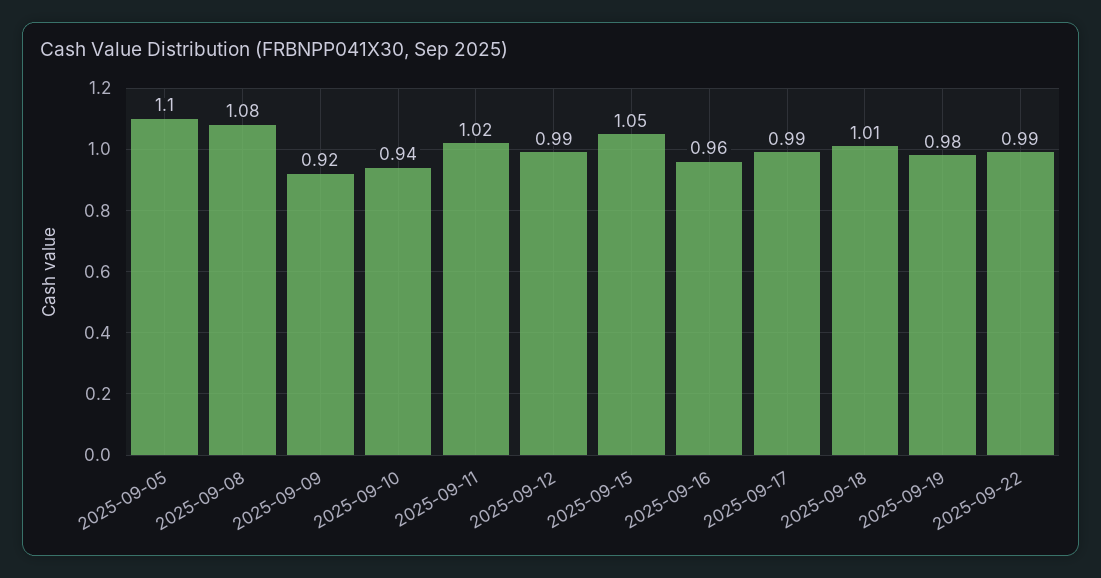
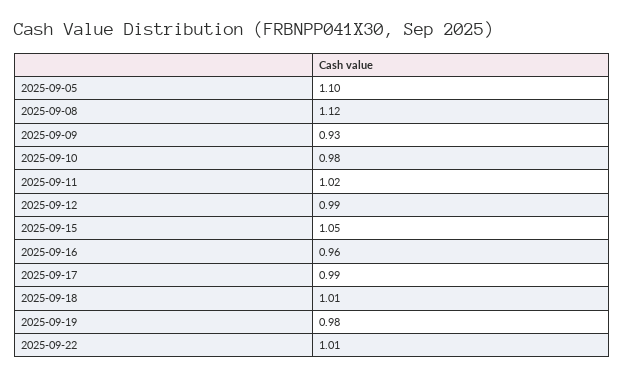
2025-09-08: 1.08 -> 1.12
2025-09-09: 0.92 -> 0.93
2025-09-10: 0.94 -> 0.98
2025-09-22: 0.99 -> 1.01

